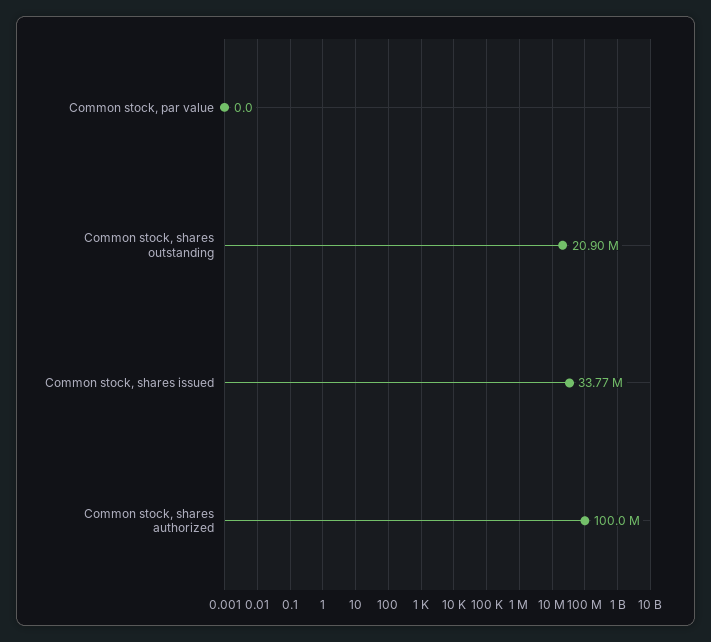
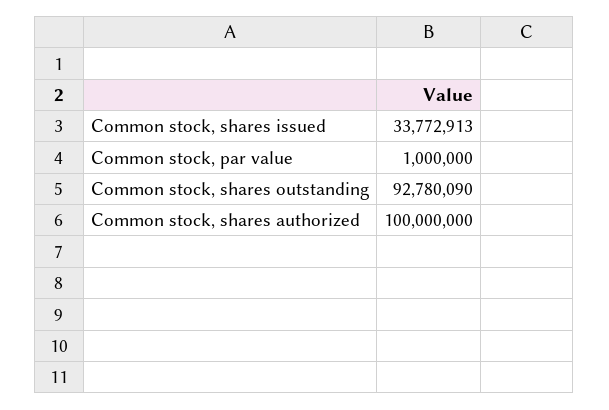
Common stock, par value: 0 -> 1000000
Common stock, shares outstanding: 20900000 -> 92780090

